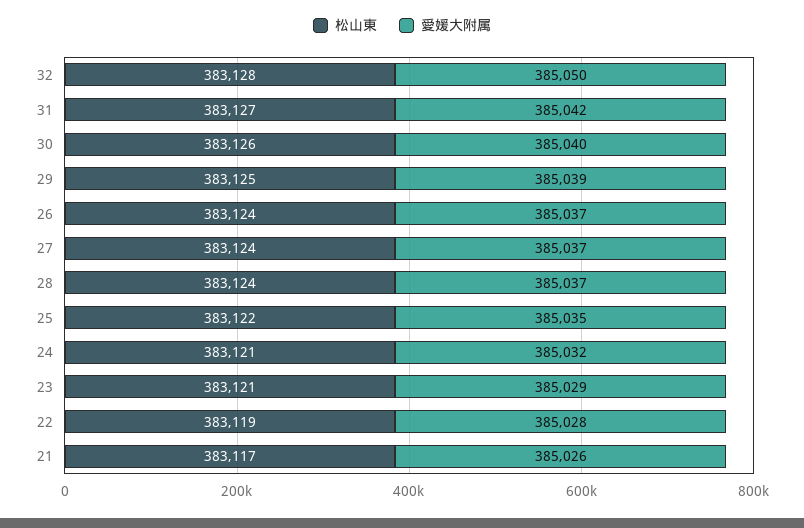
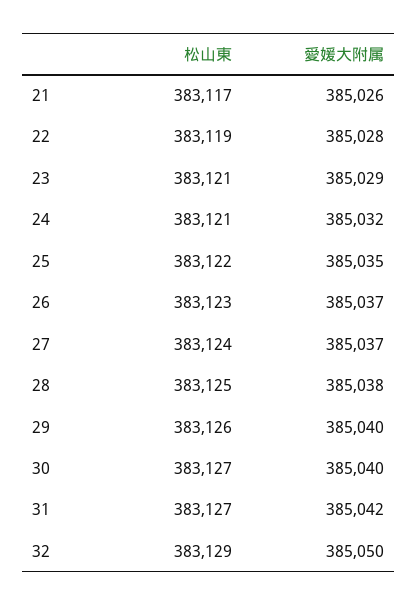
松山東, 32: 383128 -> 383129
松山東, 30: 383126 -> 383127
松山東, 29: 383125 -> 383126
愛媛大附属, 29: 385039 -> 385040
松山東, 26: 383124 -> 383123
松山東, 28: 383124 -> 383125
愛媛大附属, 28: 385037 -> 385038

